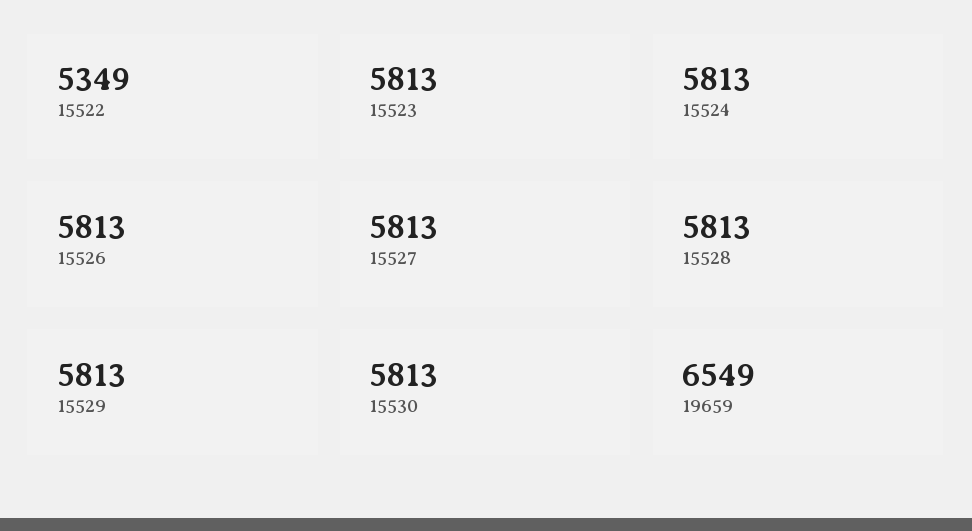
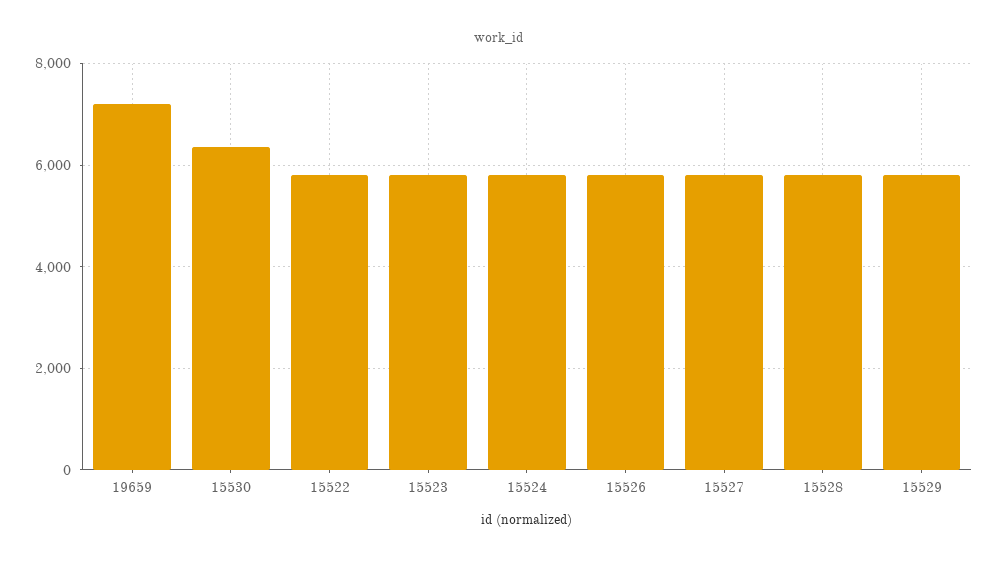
15522: 5349 -> 5800
15530: 5813 -> 6400
19659: 6549 -> 7200

